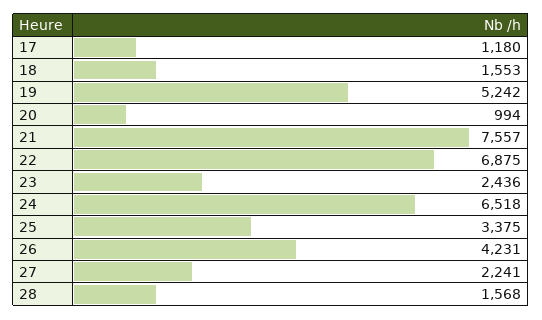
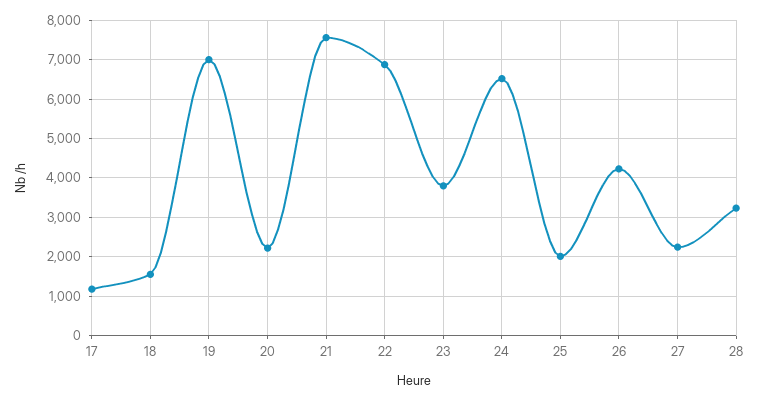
19: 5242 -> 7000
20: 994 -> 2200
23: 2436 -> 3800
25: 3375 -> 2000
28: 1568 -> 3200

